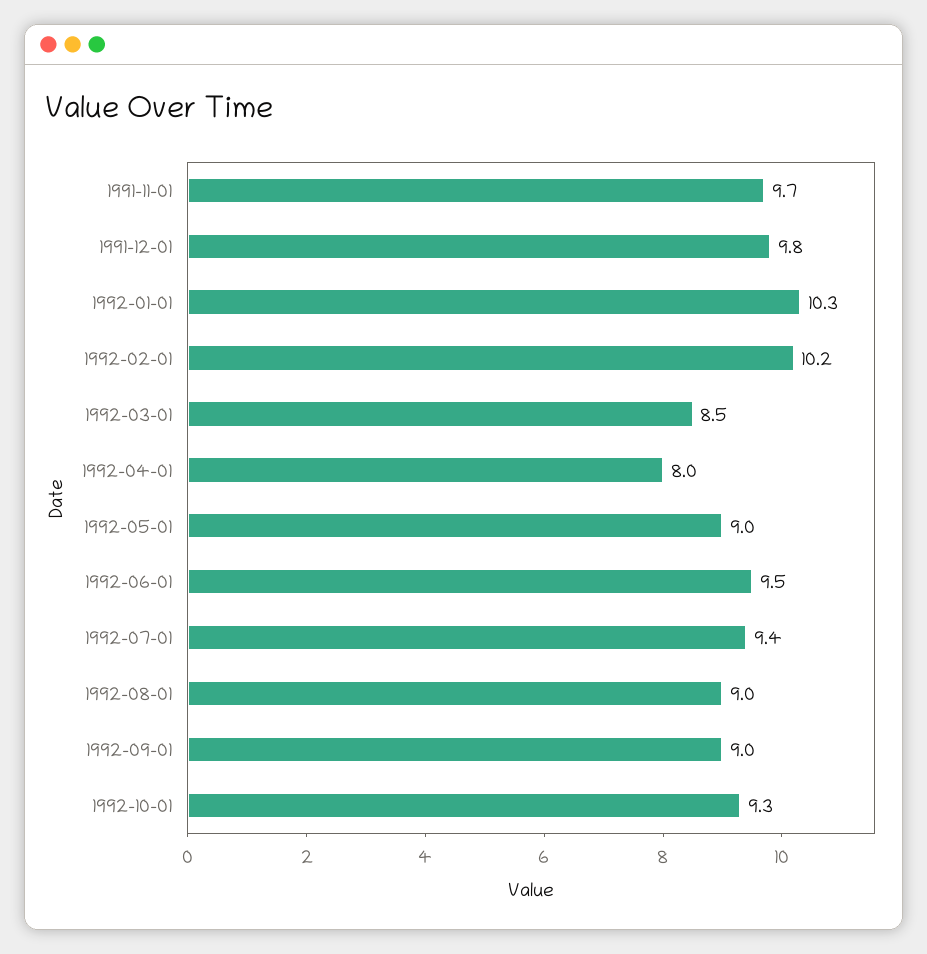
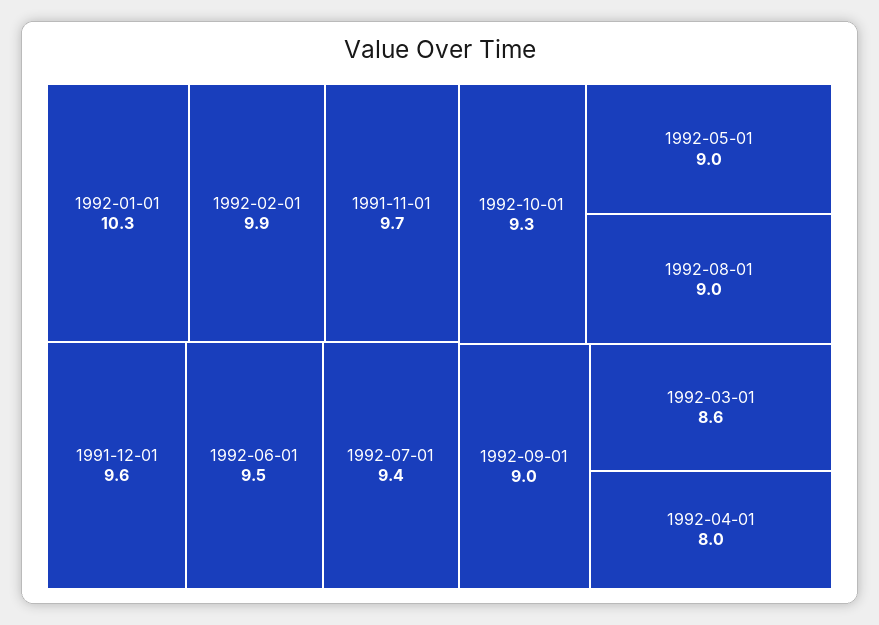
1991-12-01: 9.8 -> 9.6
1992-02-01: 10.2 -> 9.9
1992-03-01: 8.5 -> 8.6

